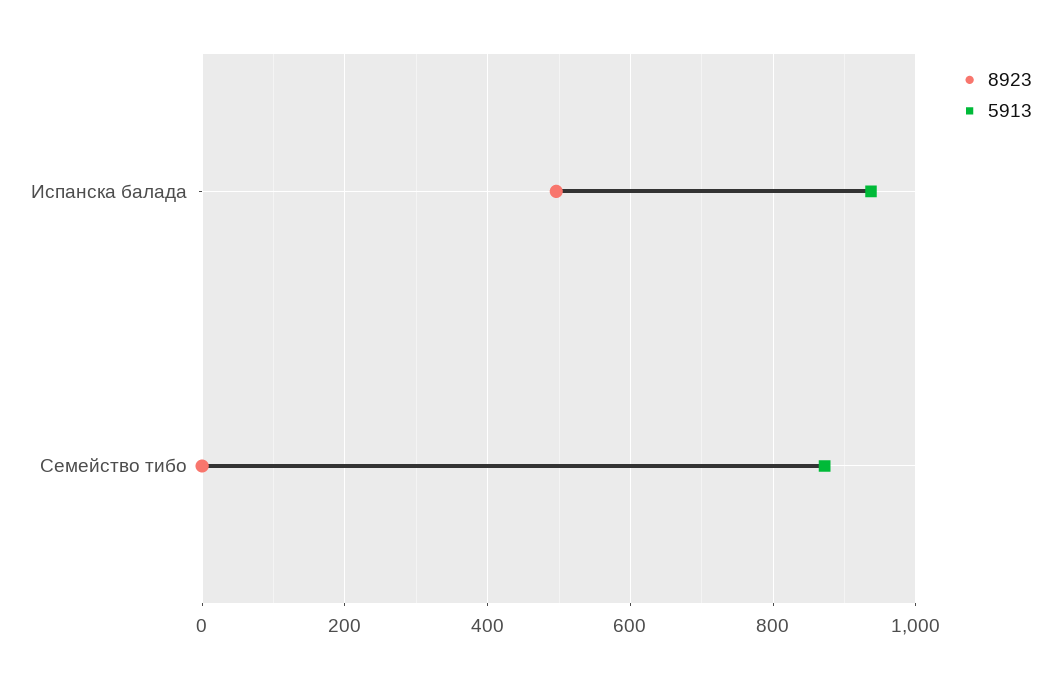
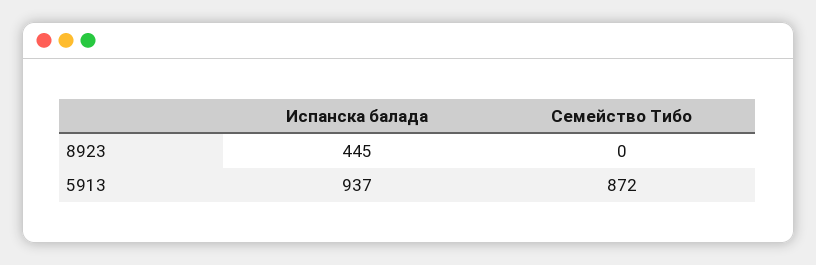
8923, Испанска балада: 500 -> 445

